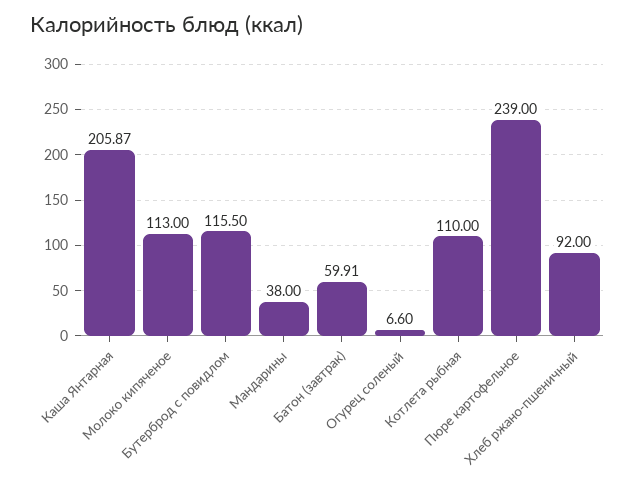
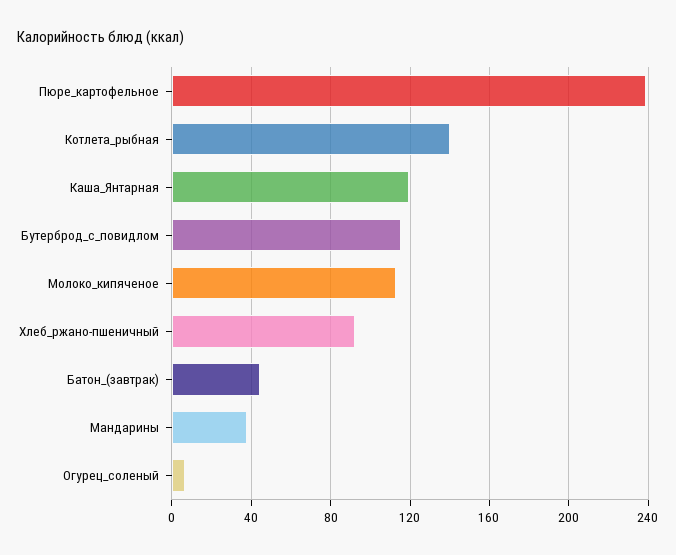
Каша Янтарная: 205.87 -> 120
Батон (завтрак): 59.91 -> 45
Котлета рыбная: 110 -> 140

